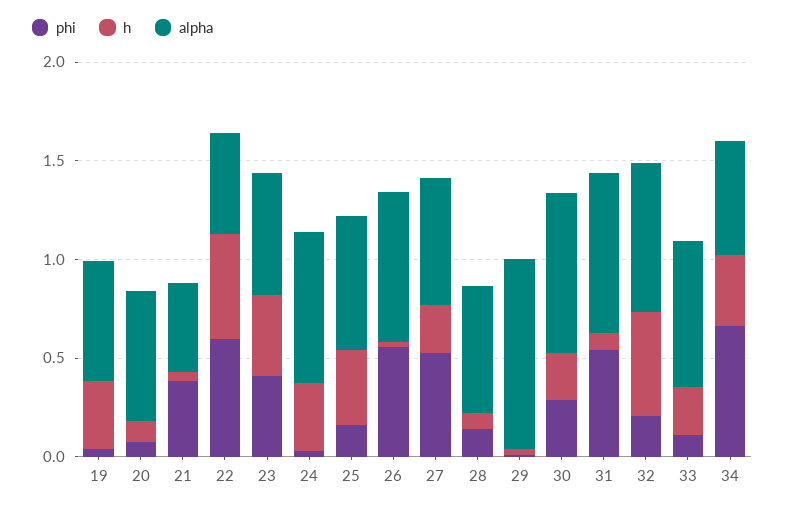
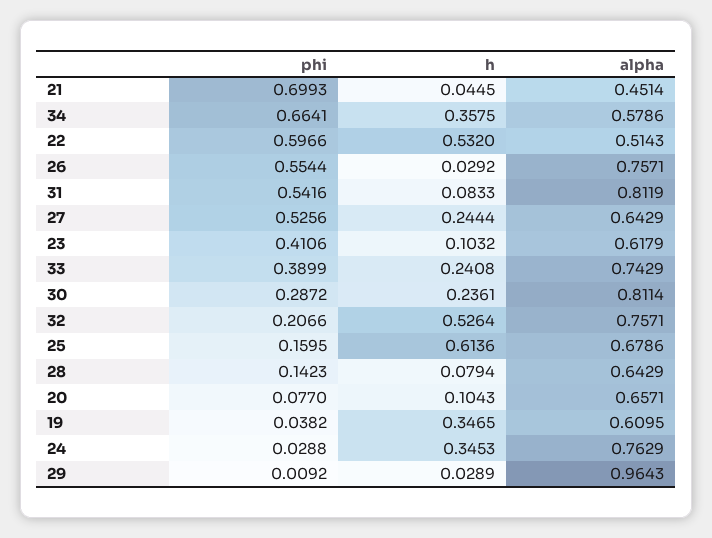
phi, 21: 0.4 -> 0.6993
h, 23: 0.4 -> 0.1032
h, 25: 0.4 -> 0.6136
phi, 33: 0.1 -> 0.3899

